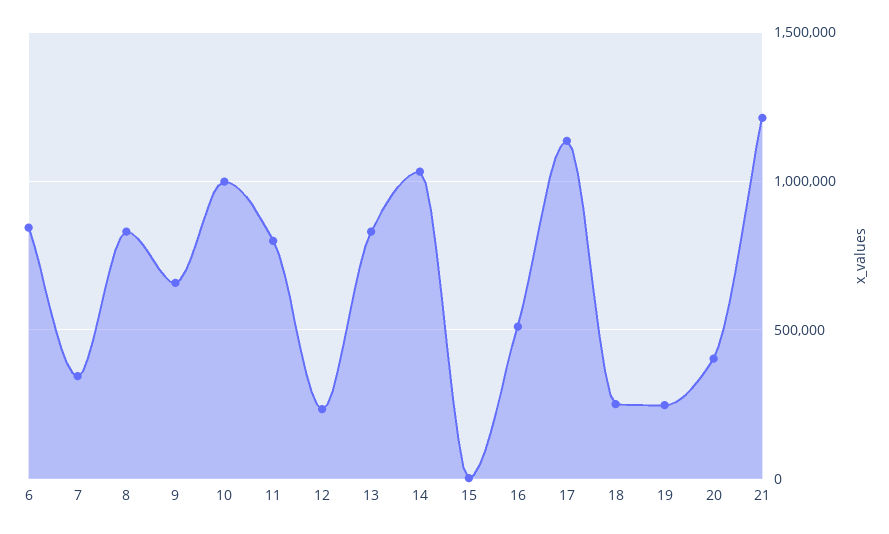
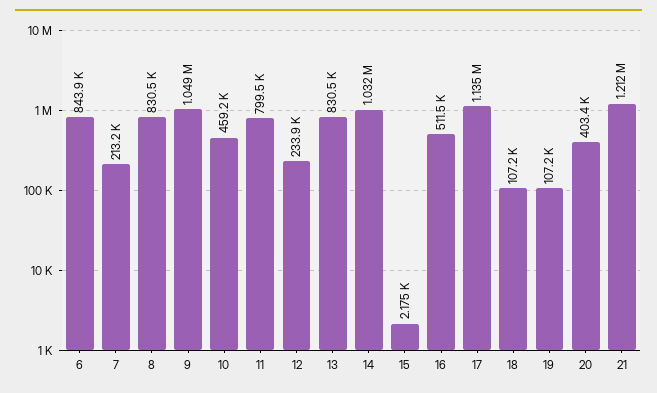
7: 350000 -> 213200
9: 650000 -> 1049000
10: 1000000 -> 459200
18: 250000 -> 107200
19: 250000 -> 107200

